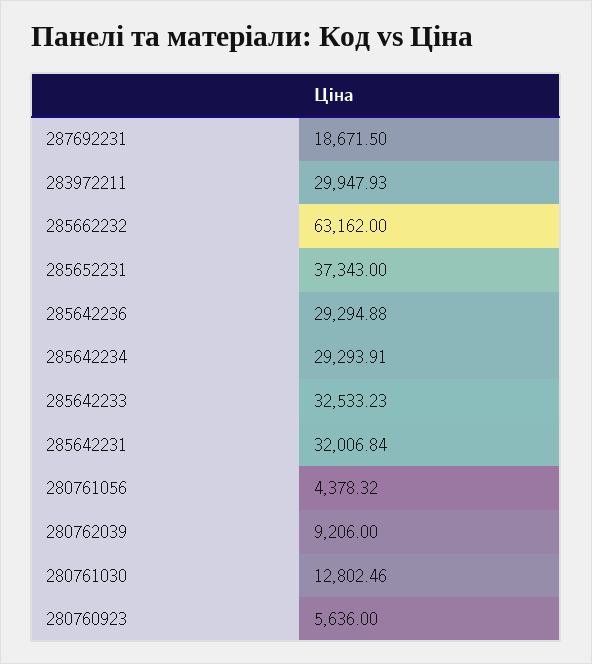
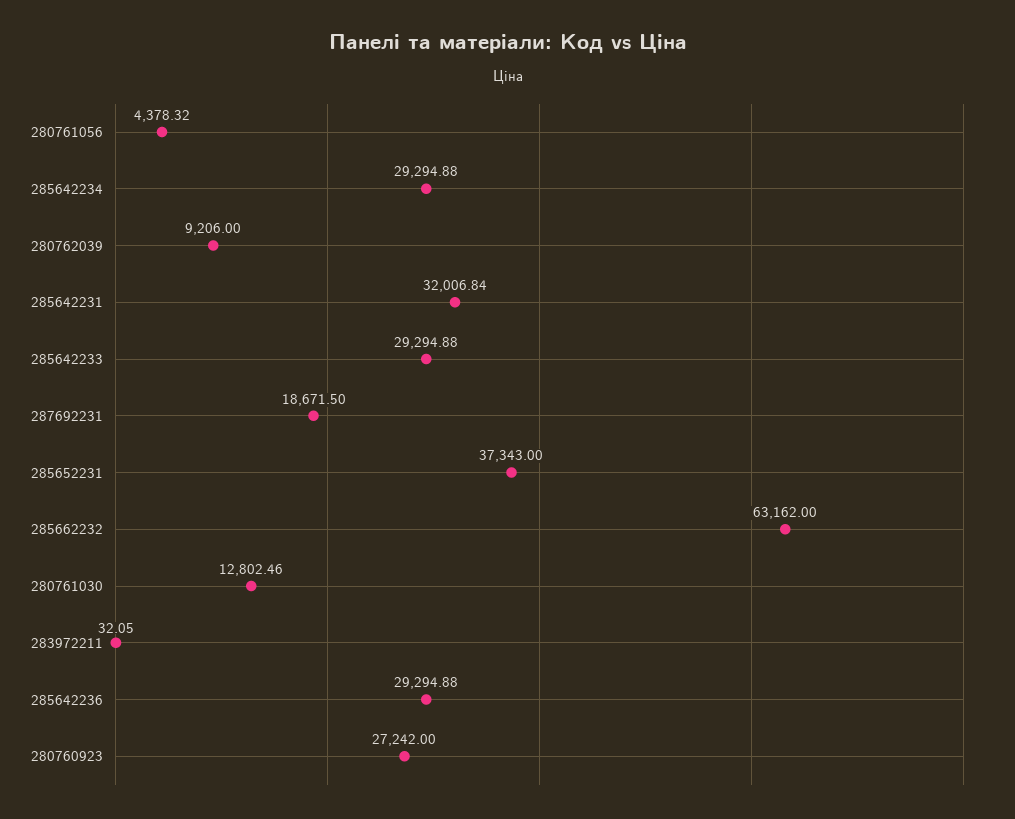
283972211: 29947.93 -> 32.05
285642234: 29293.91 -> 29294.88
285642233: 32533.23 -> 29294.88
280760923: 5636 -> 27242

